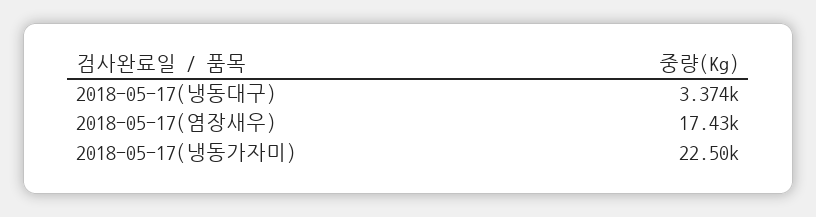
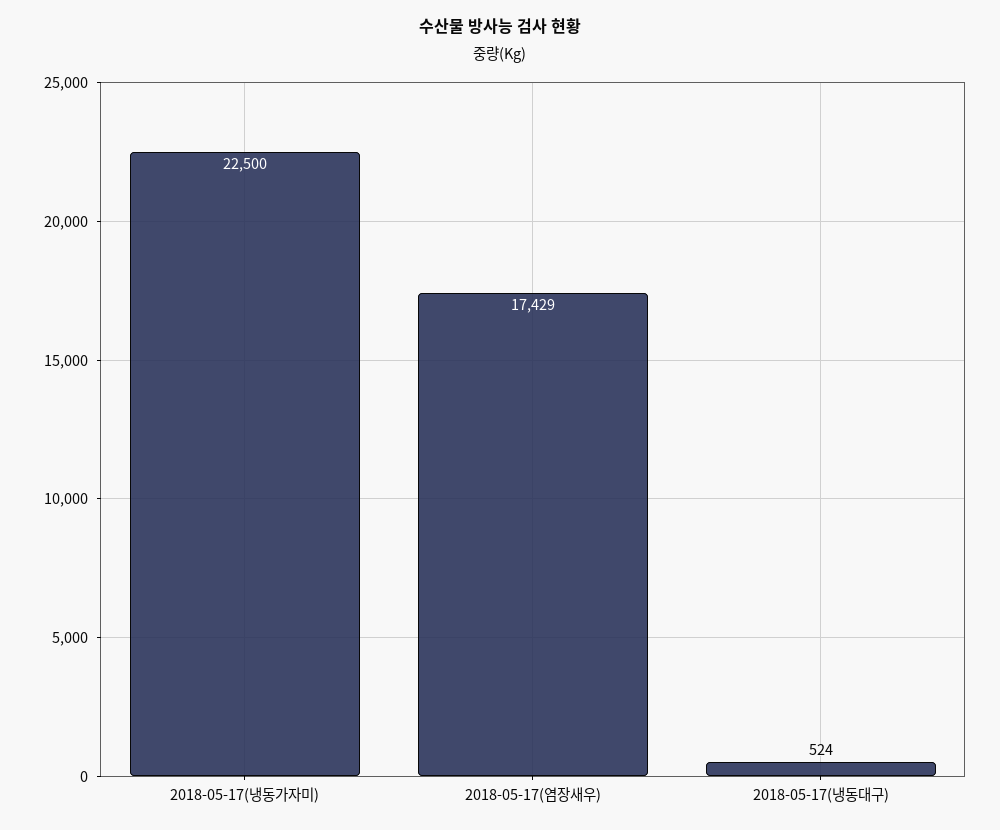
2018-05-17(냉동대구): 3374 -> 524

